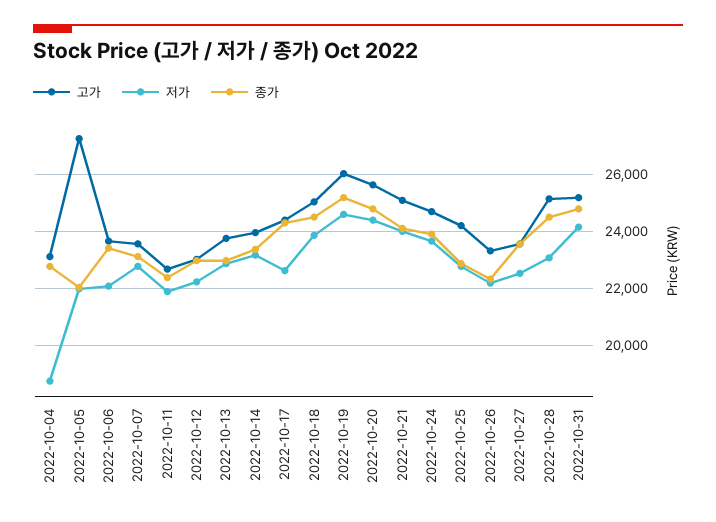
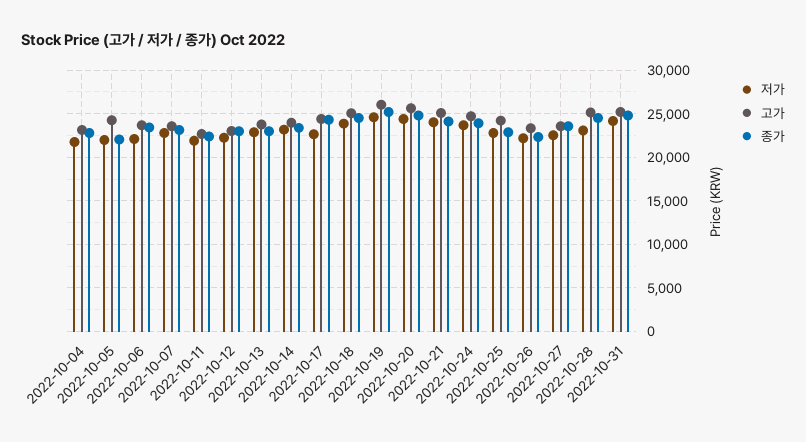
저가, 2022-10-04: 18750 -> 22000
고가, 2022-10-05: 27250 -> 24000

